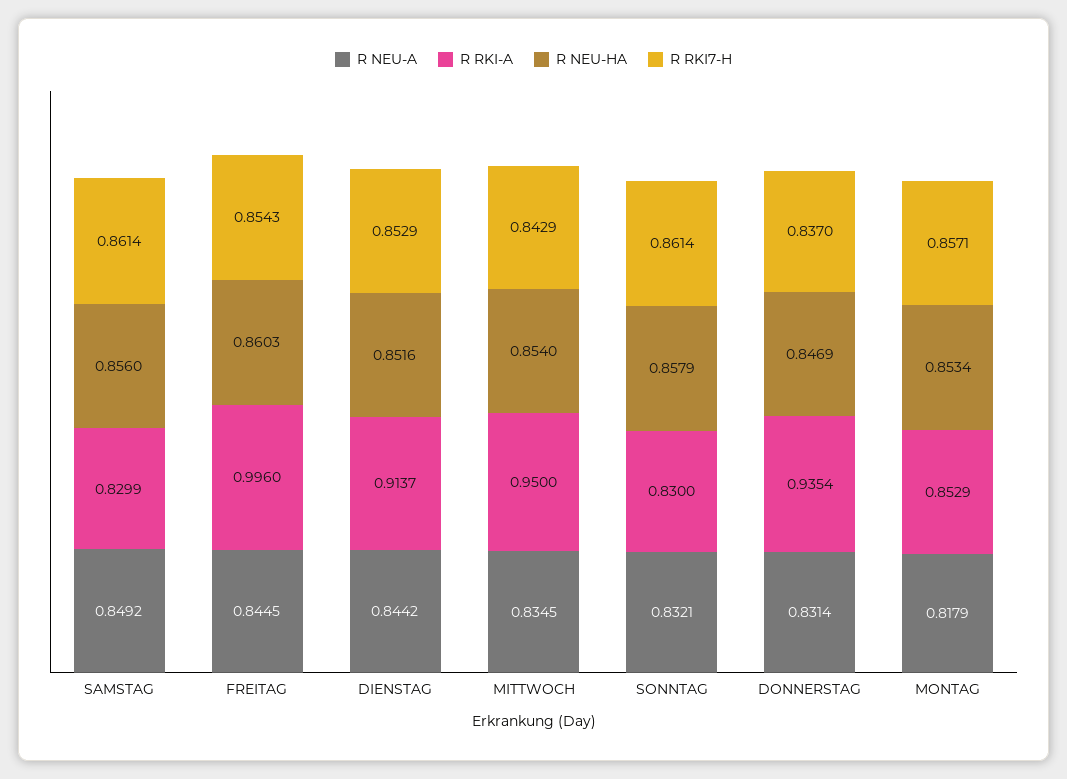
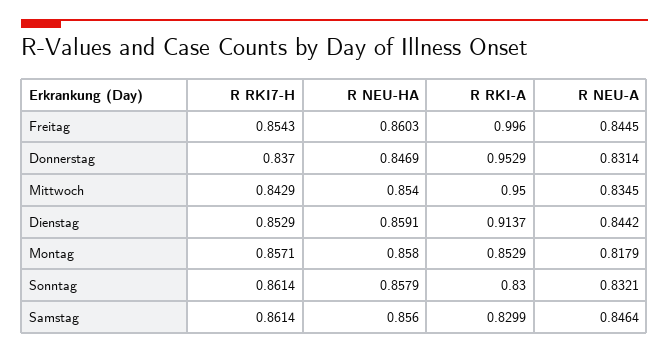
R NEU-A, SAMSTAG: 0.8492 -> 0.8464
R NEU-HA, DIENSTAG: 0.8516 -> 0.8591
R RKI-A, DONNERSTAG: 0.9354 -> 0.9529
R NEU-HA, MONTAG: 0.8534 -> 0.858

